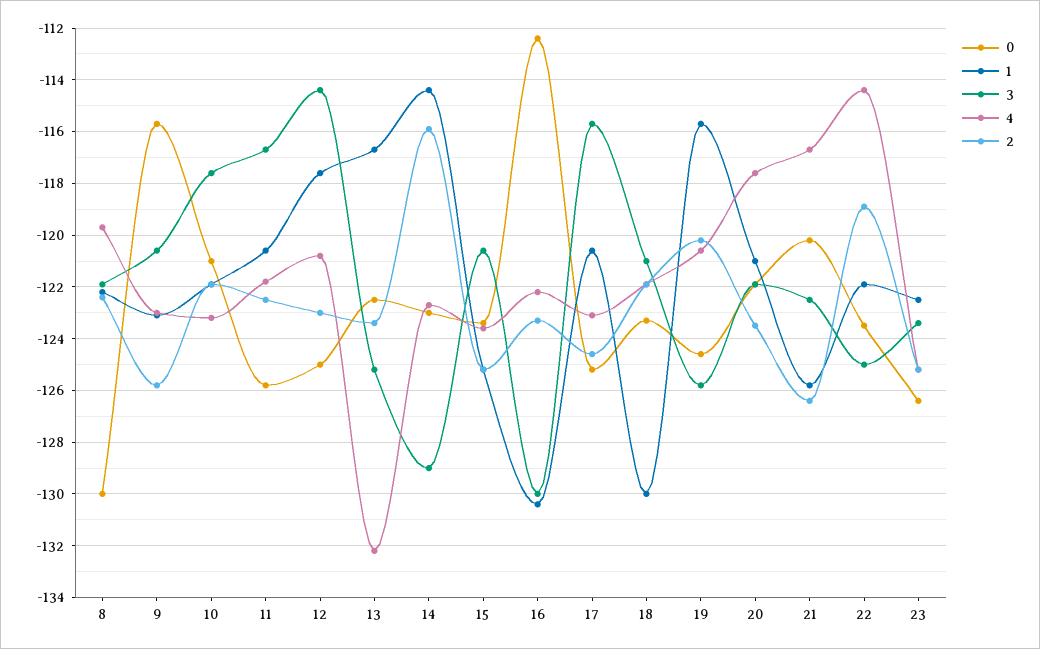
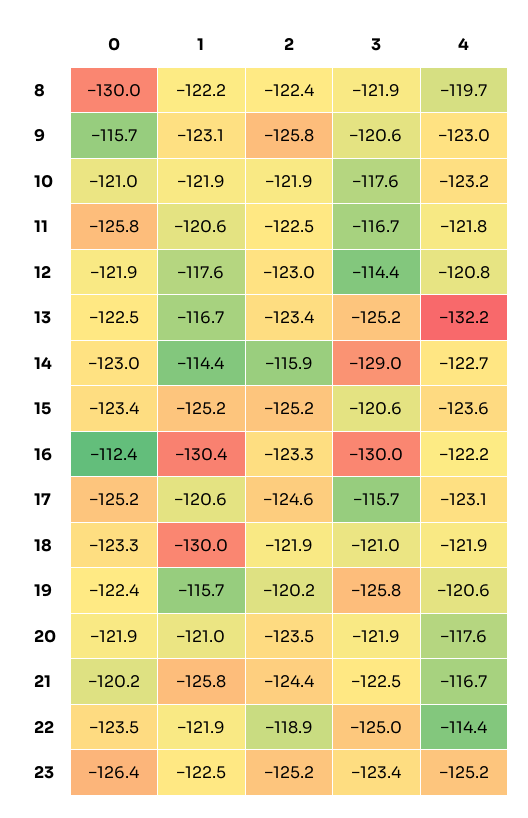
0, 12: -125 -> -121.9
0, 19: -124.5 -> -122.4
2, 21: -126.5 -> -124.4

